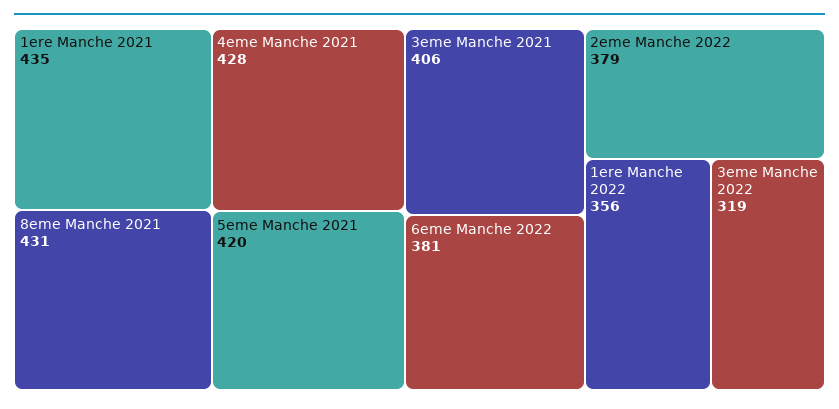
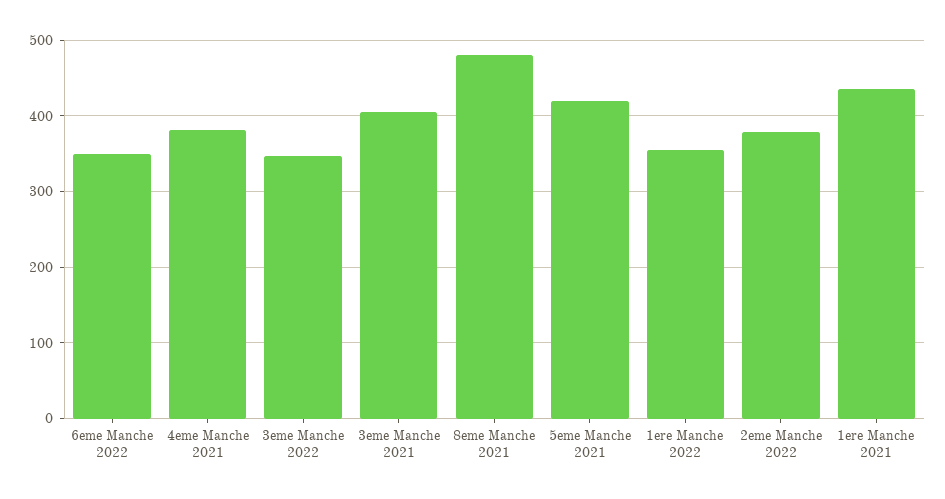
8eme Manche 2021: 431 -> 480
4eme Manche 2021: 428 -> 380
6eme Manche 2022: 381 -> 350
3eme Manche 2022: 319 -> 350

